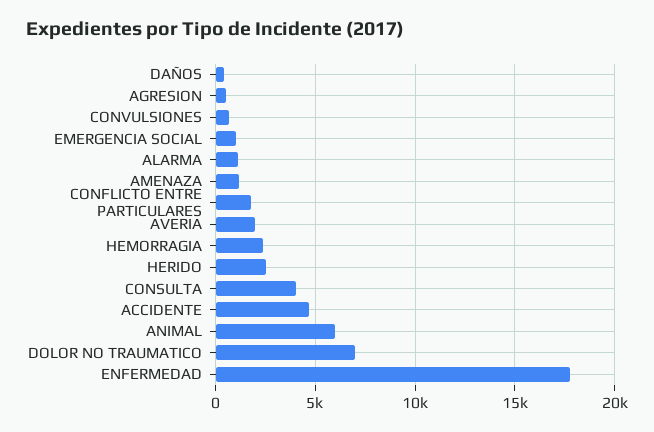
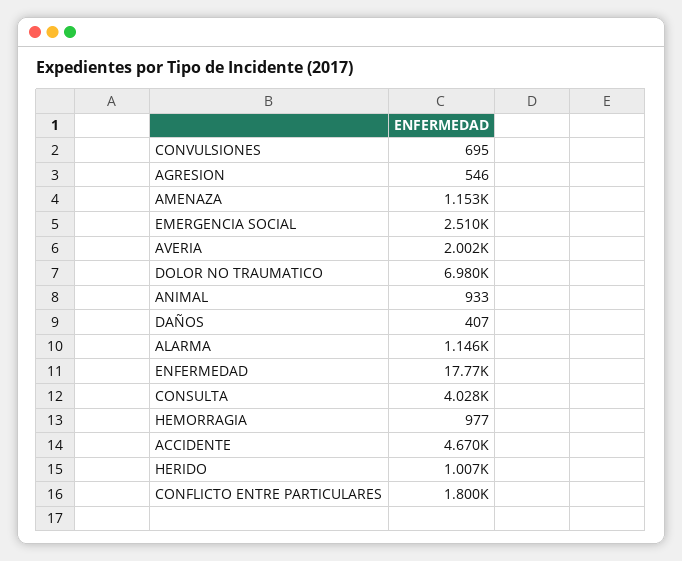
EMERGENCIA SOCIAL: 1000 -> 2510
HEMORRAGIA: 2500 -> 977
HERIDO: 2500 -> 1007
ANIMAL: 6000 -> 933

